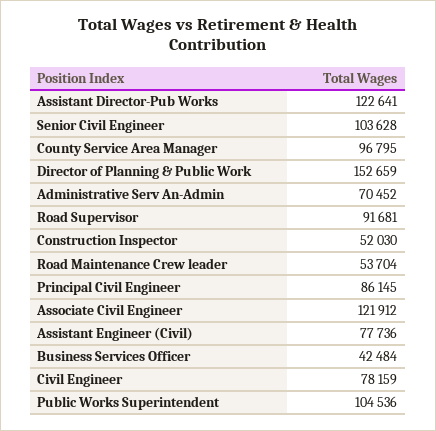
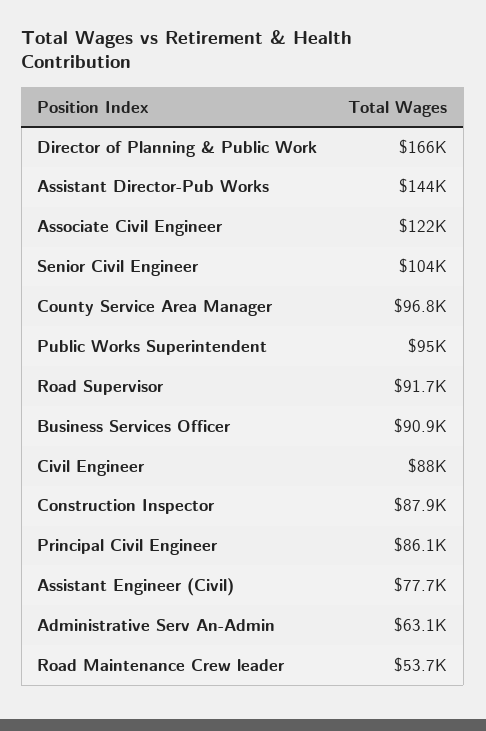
Assistant Director-Pub Works: 122641 -> 144000
Director of Planning & Public Work: 152659 -> 166000
Administrative Serv An-Admin: 70452 -> 63100
Construction Inspector: 52030 -> 87900
Business Services Officer: 42484 -> 90900
Civil Engineer: 78159 -> 88000
Public Works Superintendent: 104536 -> 95000

